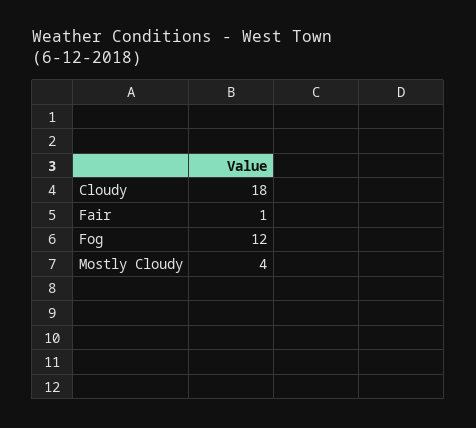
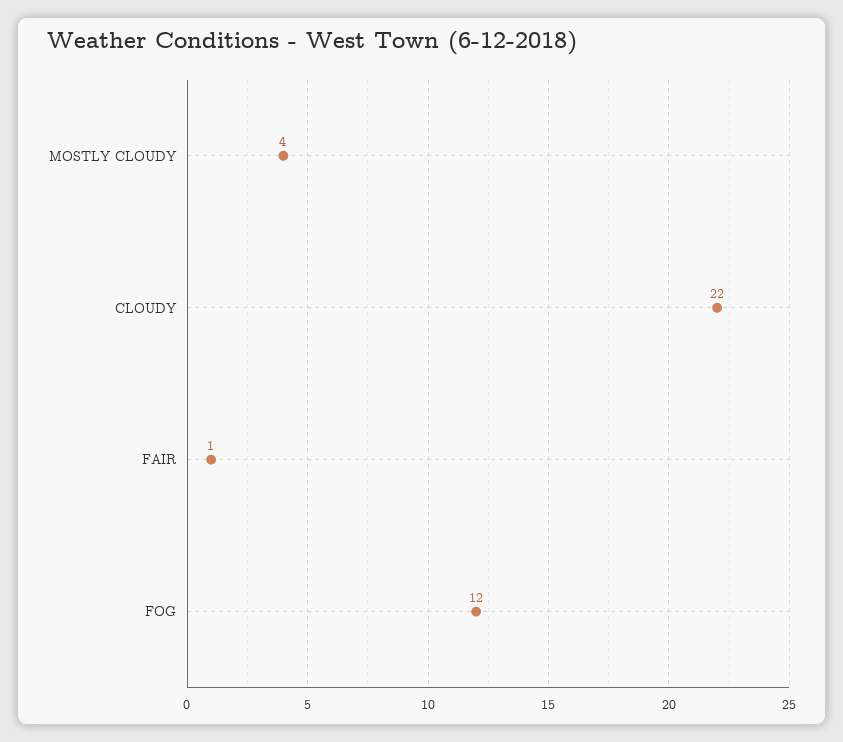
Cloudy: 18 -> 22

